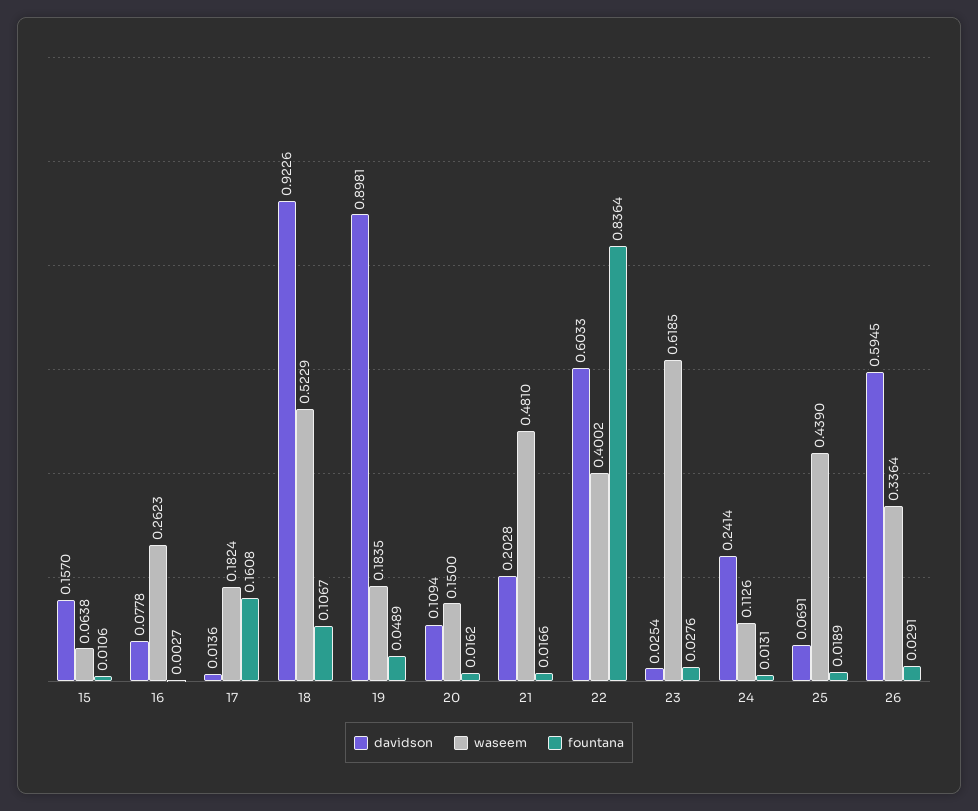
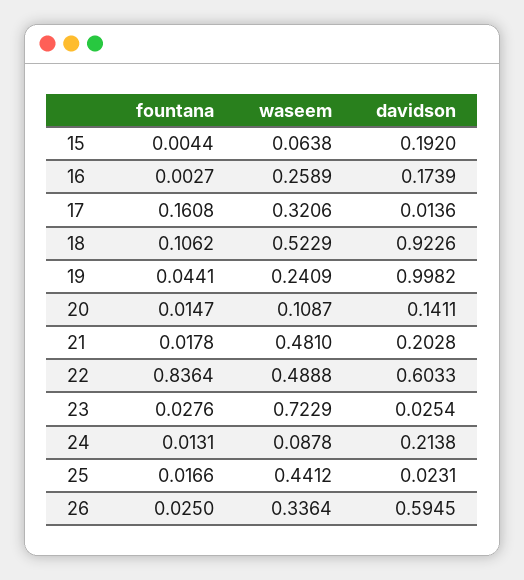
davidson, 15: 0.157 -> 0.192
fountana, 15: 0.0106 -> 0.0044
davidson, 16: 0.0778 -> 0.1739
waseem, 16: 0.2623 -> 0.2589
waseem, 17: 0.1824 -> 0.3206
fountana, 18: 0.1067 -> 0.1062
davidson, 19: 0.8981 -> 0.9982
waseem, 19: 0.1835 -> 0.2409
fountana, 19: 0.0489 -> 0.0441
davidson, 20: 0.1094 -> 0.1411
waseem, 20: 0.15 -> 0.1087
fountana, 20: 0.0162 -> 0.0147
fountana, 21: 0.0166 -> 0.0178
waseem, 22: 0.4002 -> 0.4888
waseem, 23: 0.6185 -> 0.7229
davidson, 24: 0.2414 -> 0.2138
waseem, 24: 0.1126 -> 0.0878
davidson, 25: 0.0691 -> 0.0231
waseem, 25: 0.439 -> 0.4412
fountana, 25: 0.0189 -> 0.0166
fountana, 26: 0.0291 -> 0.025

